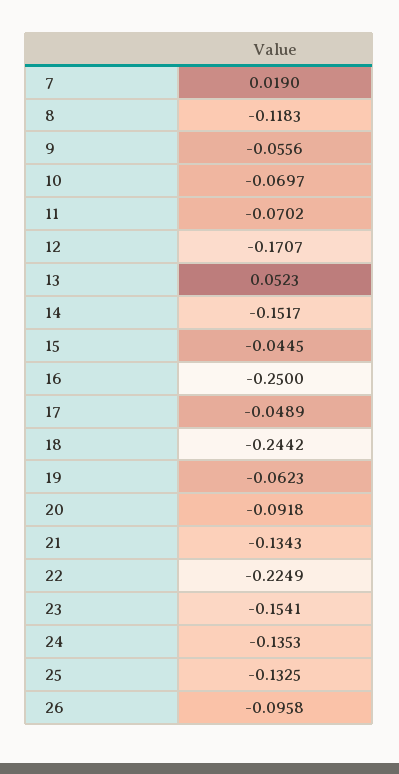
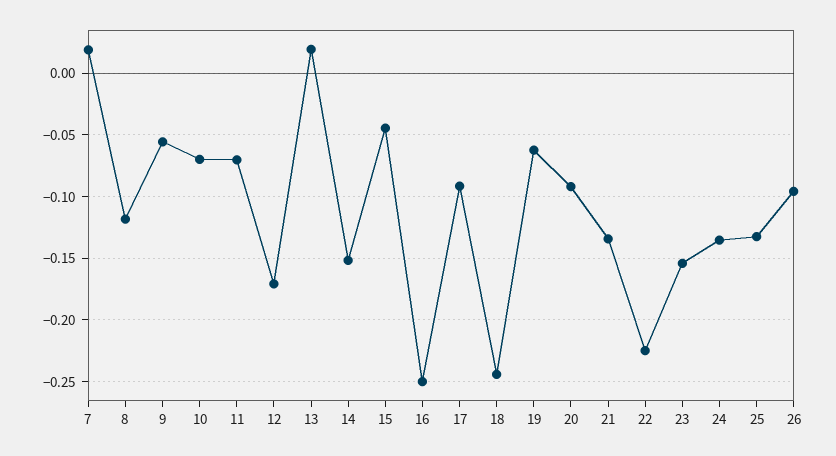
13: 0.0523 -> 0.02
17: -0.0489 -> -0.09

